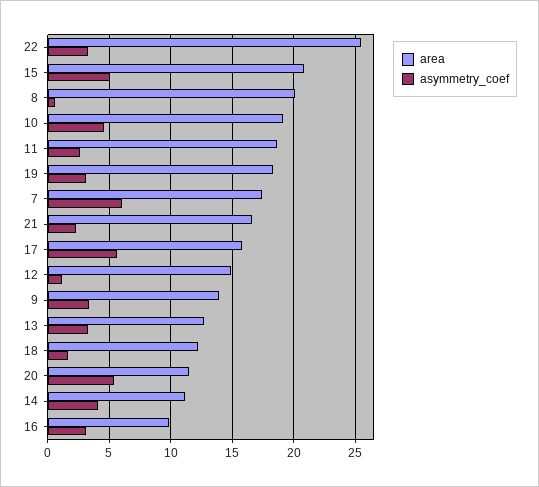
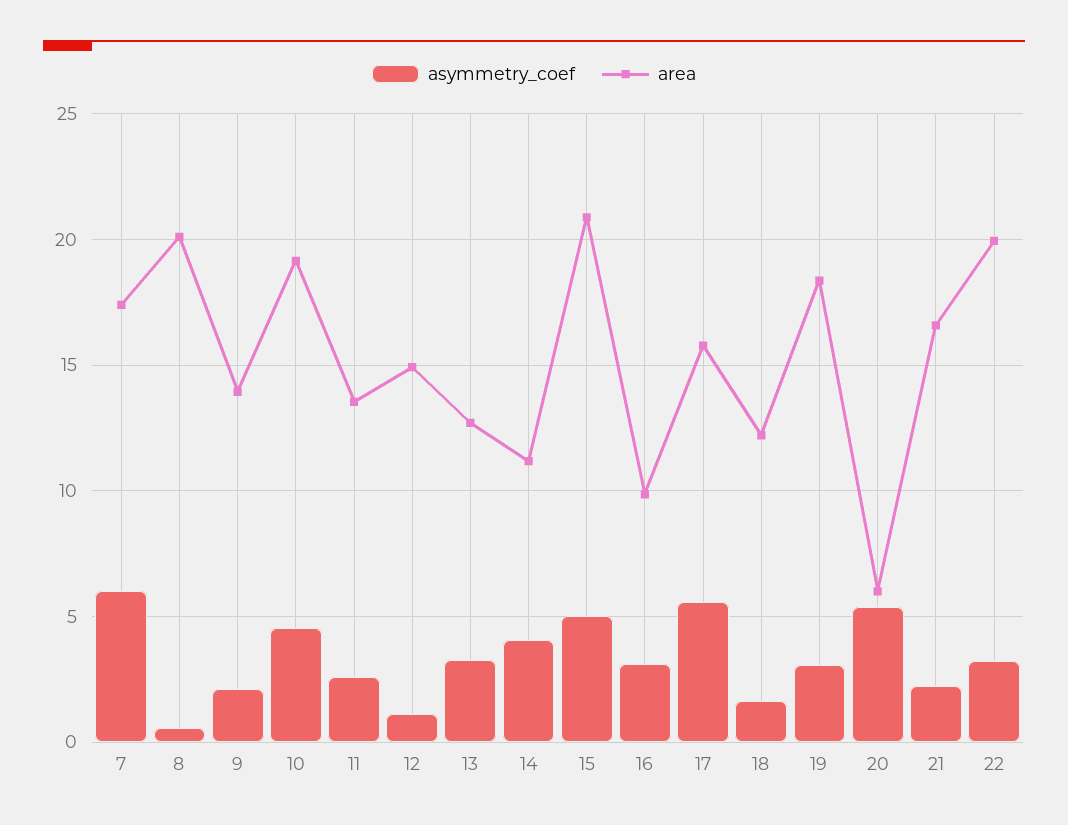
area, 22: 25.5 -> 20
area, 11: 18.5 -> 13.5
asymmetry_coef, 9: 3.5 -> 2
area, 20: 11.5 -> 6

